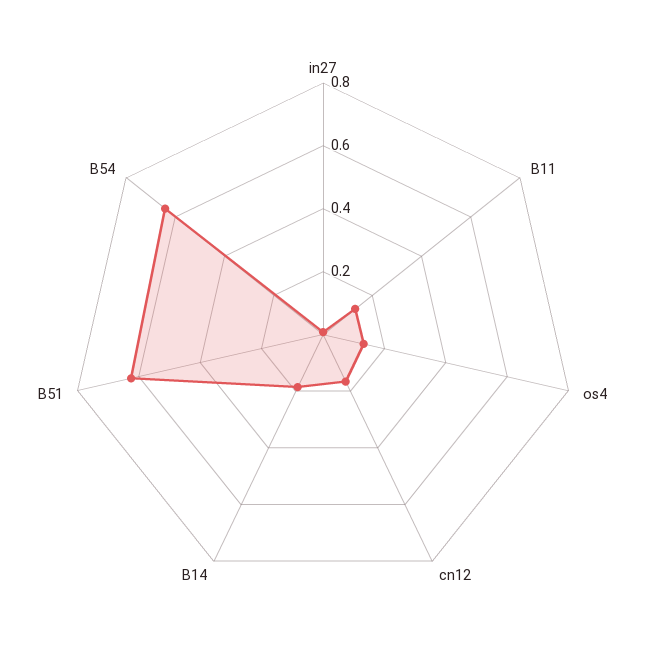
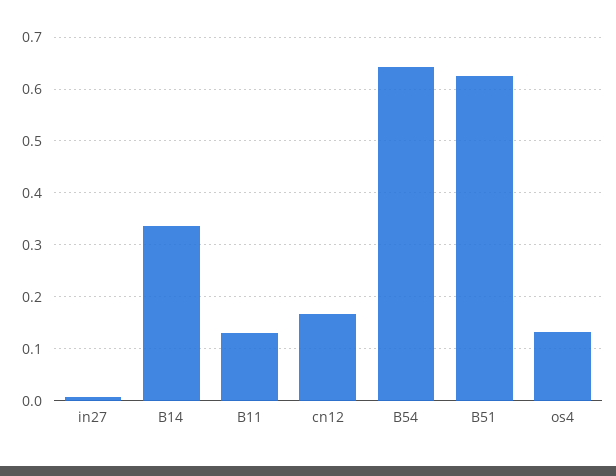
B14: 0.2 -> 0.34

